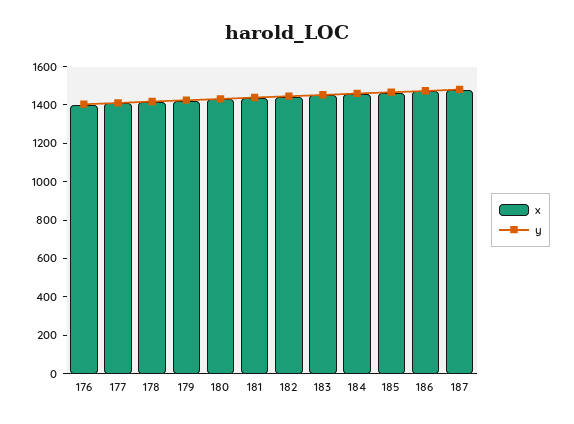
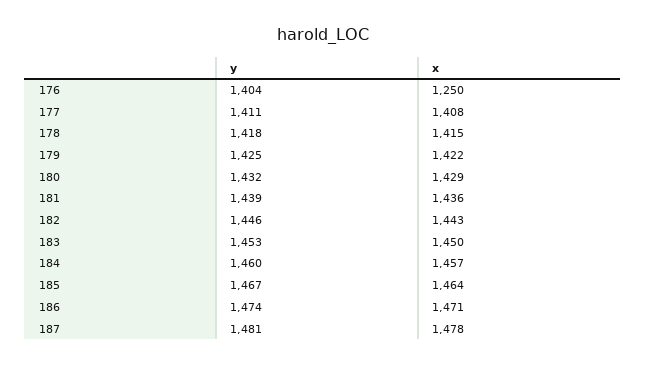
x, 176: 1400 -> 1250

